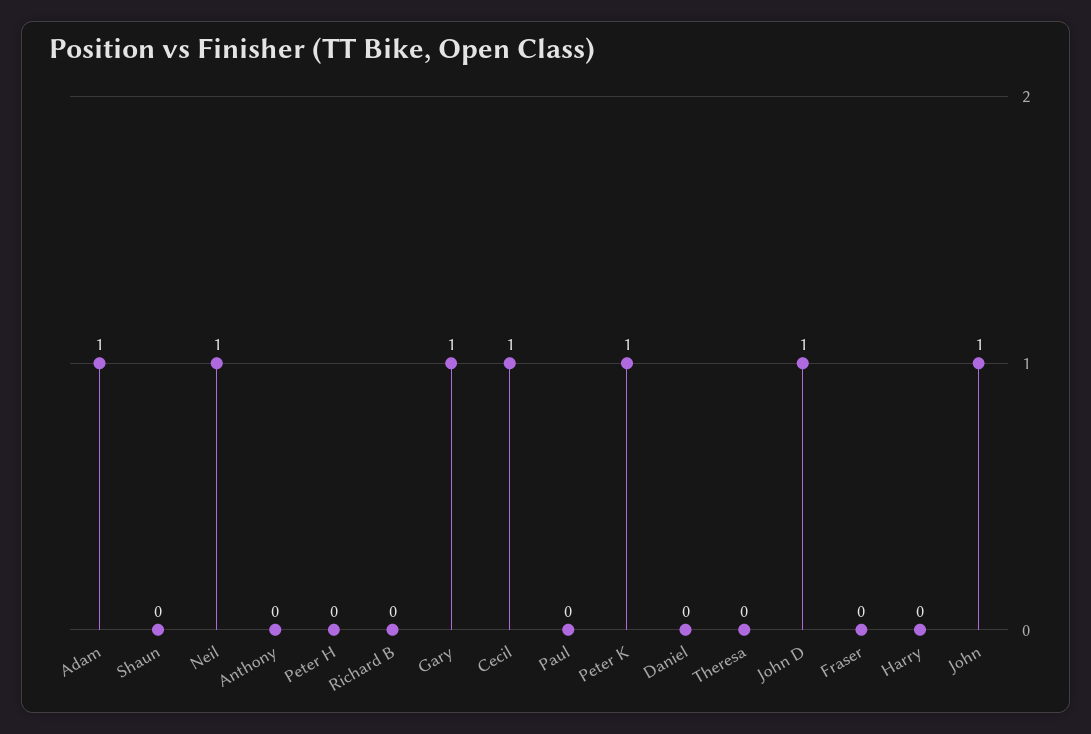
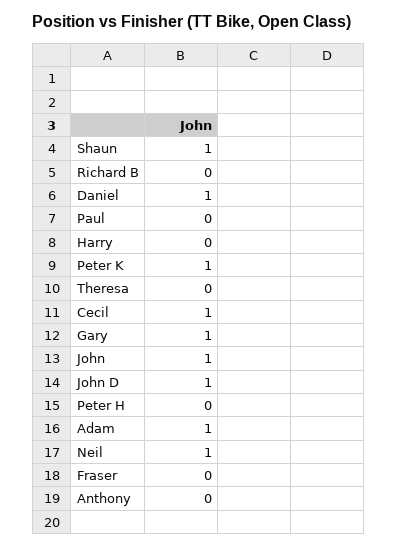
Shaun: 0 -> 1
Daniel: 0 -> 1

